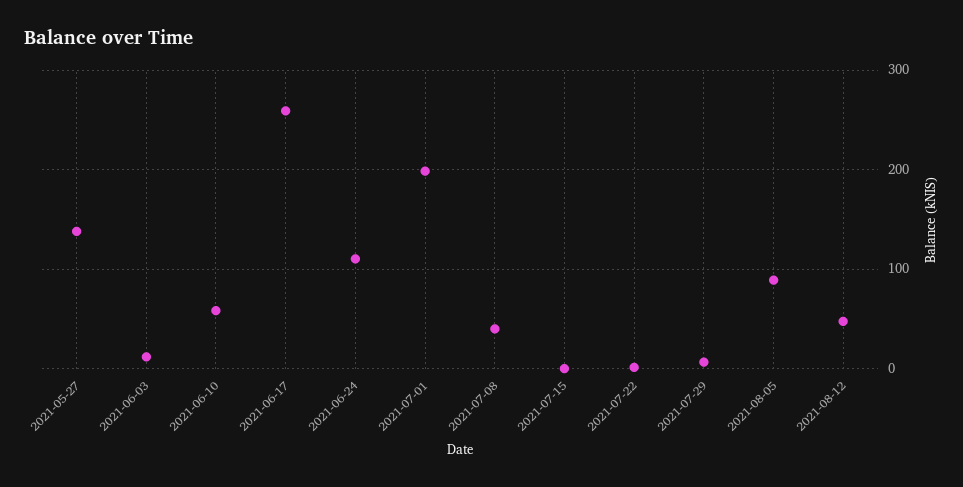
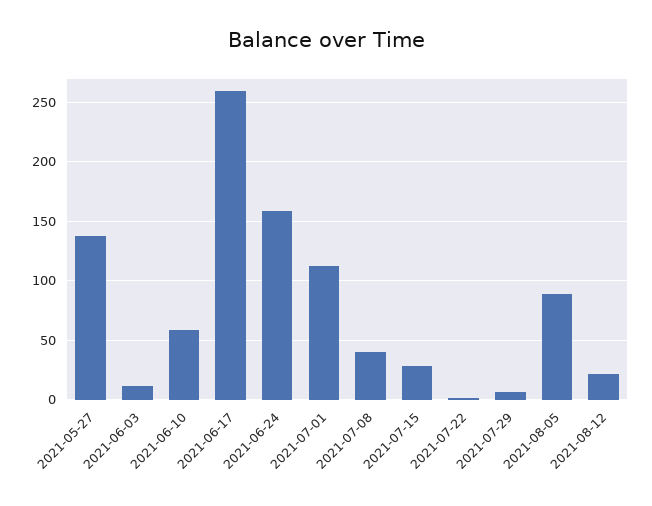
2021-06-24: 110 -> 160
2021-07-01: 200 -> 110
2021-07-15: 0 -> 30
2021-08-12: 50 -> 20

